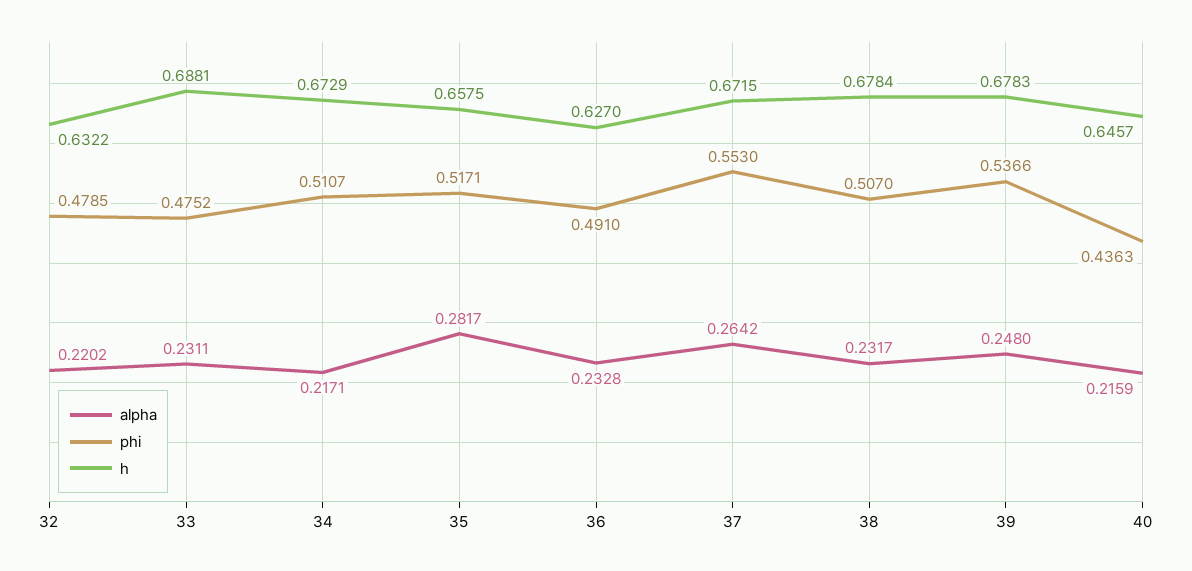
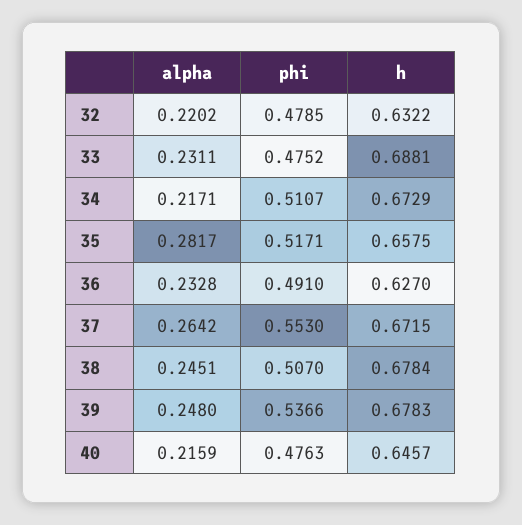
alpha, 38: 0.2317 -> 0.2451
phi, 40: 0.4363 -> 0.4763

